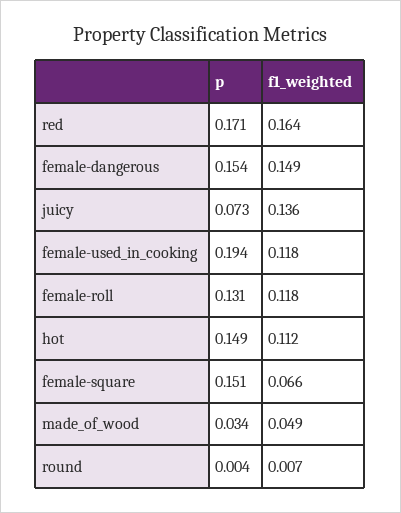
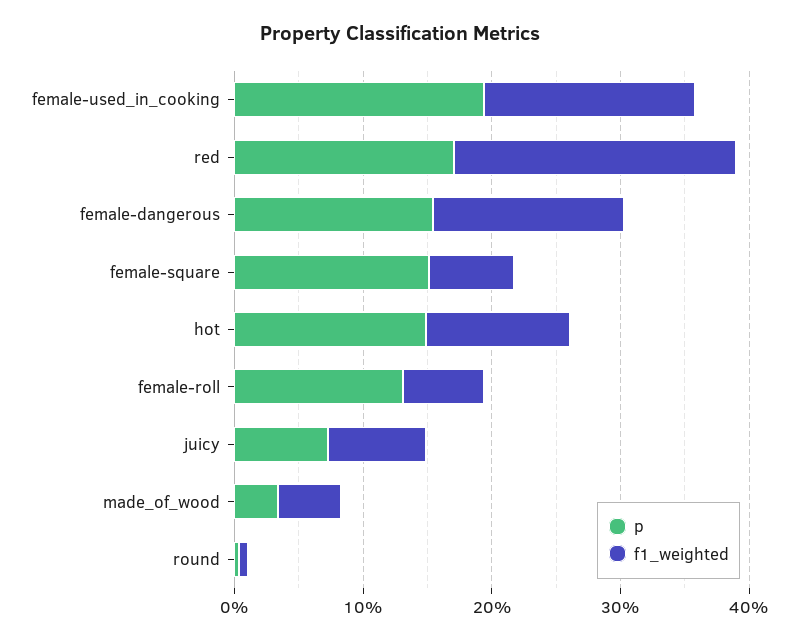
f1_weighted, red: 0.164 -> 0.22
f1_weighted, juicy: 0.136 -> 0.08
f1_weighted, female-used_in_cooking: 0.118 -> 0.16
f1_weighted, female-roll: 0.118 -> 0.06

